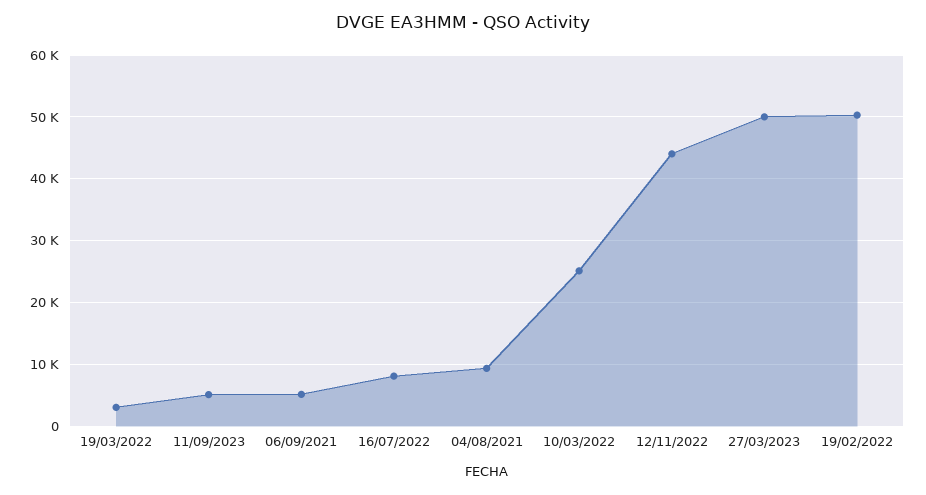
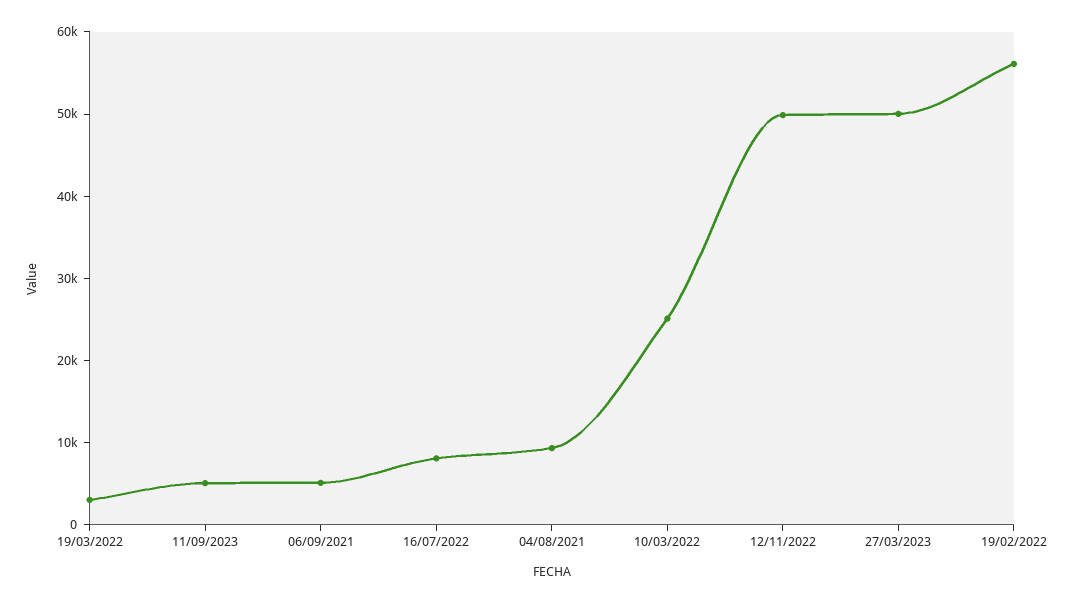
12/11/2022: 44000 -> 50000
19/02/2022: 50000 -> 56000

